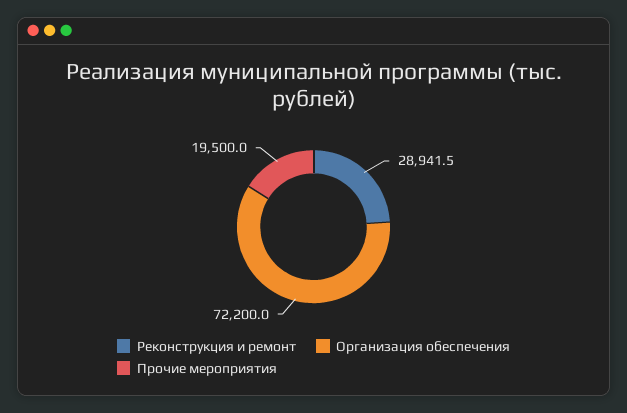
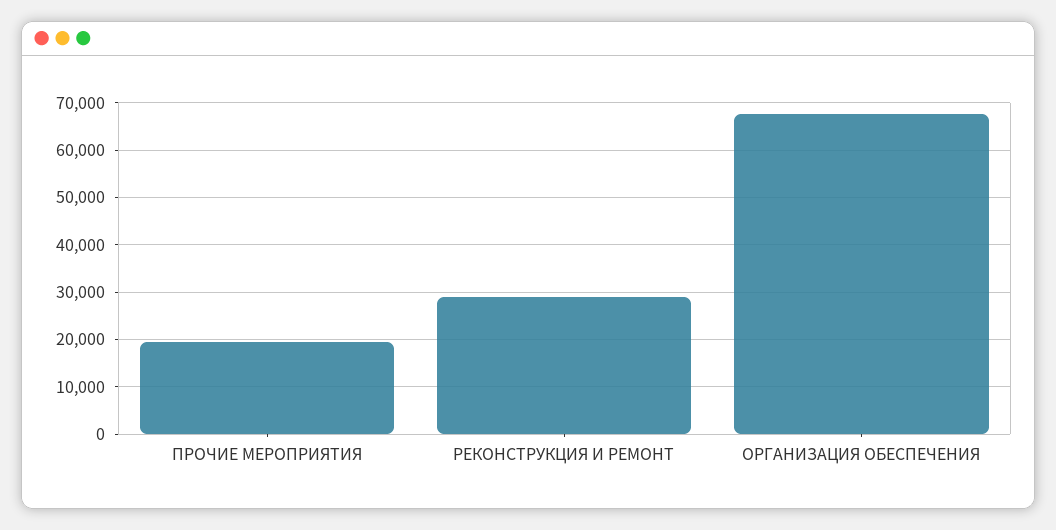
Организация обеспечения: 72200 -> 68000

